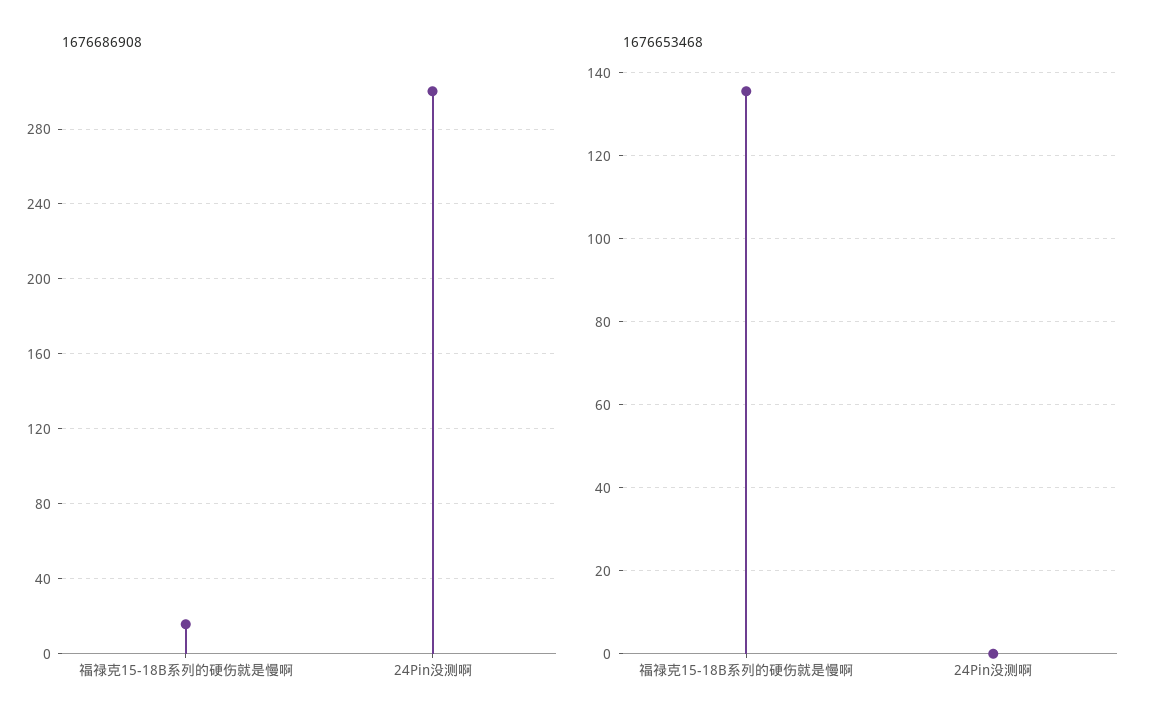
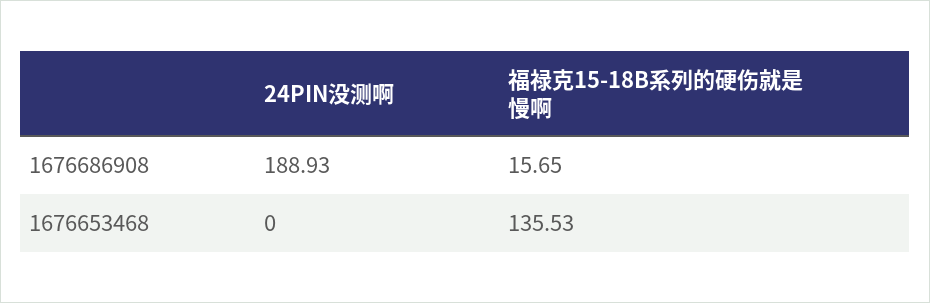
1676686908, 24Pin没测啊: 300 -> 188.93

